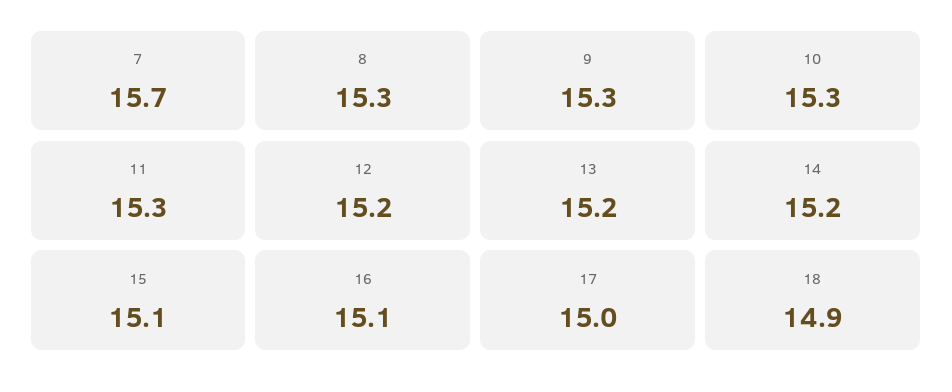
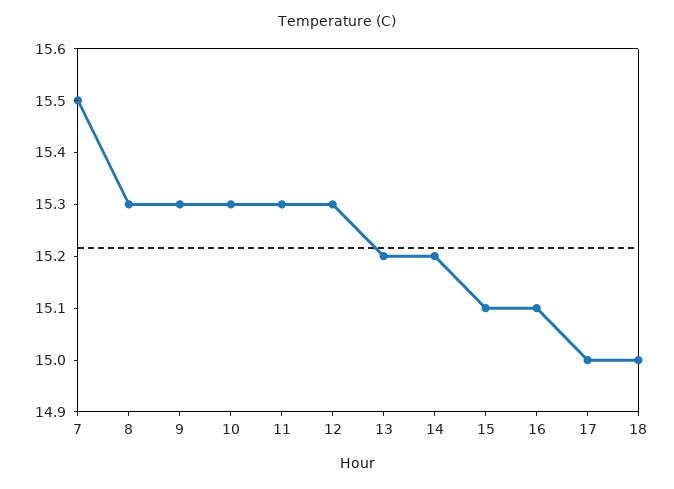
7: 15.7 -> 15.5
12: 15.2 -> 15.3
18: 14.9 -> 15

